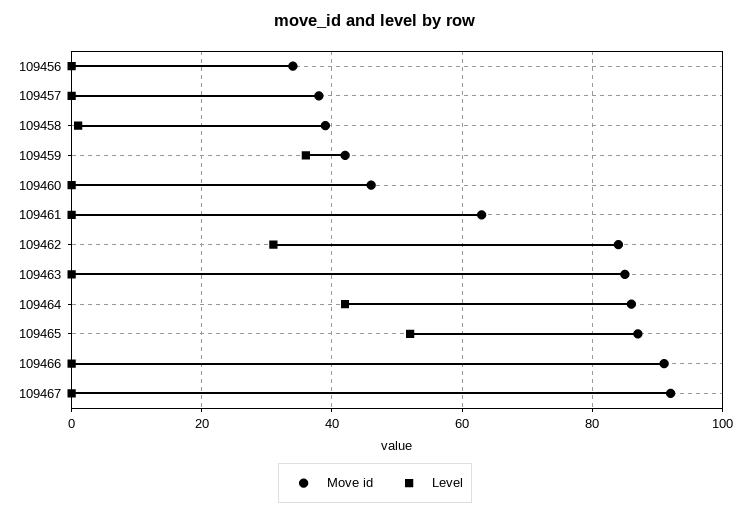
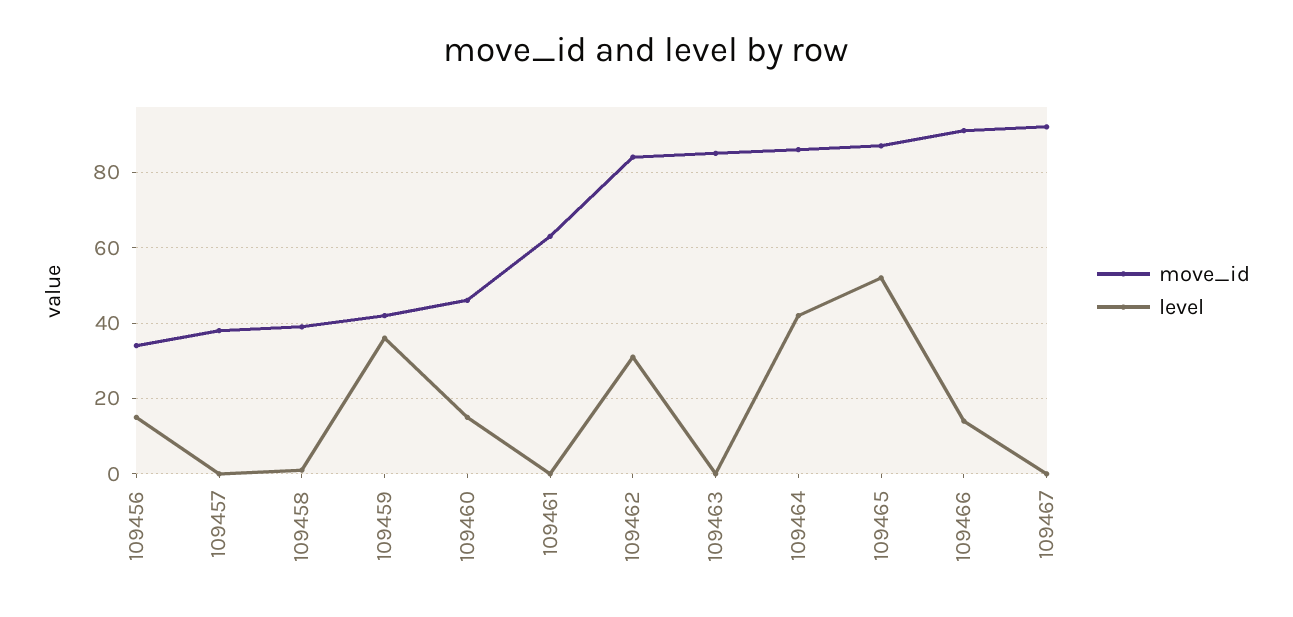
Level, 109456: 0 -> 15
Level, 109460: 0 -> 15
Level, 109466: 0 -> 15

